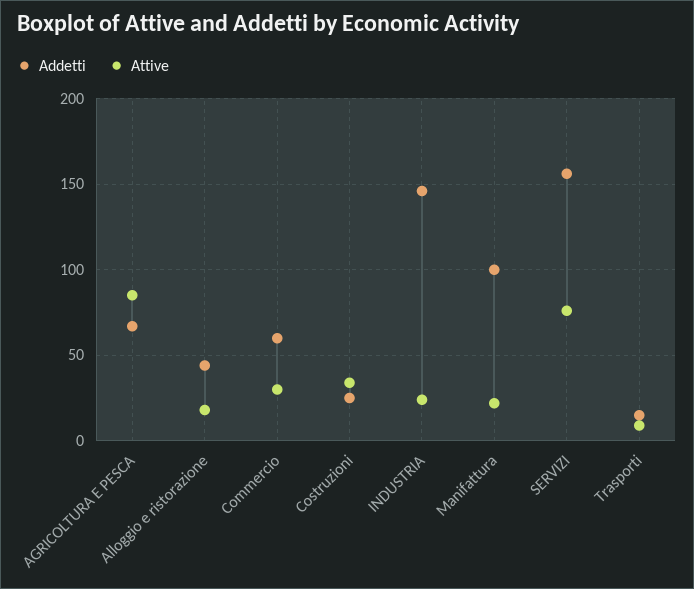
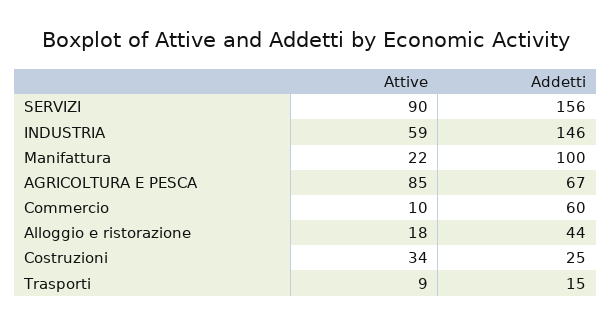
Attive, Commercio: 30 -> 10
Attive, INDUSTRIA: 25 -> 59
Attive, SERVIZI: 75 -> 90

